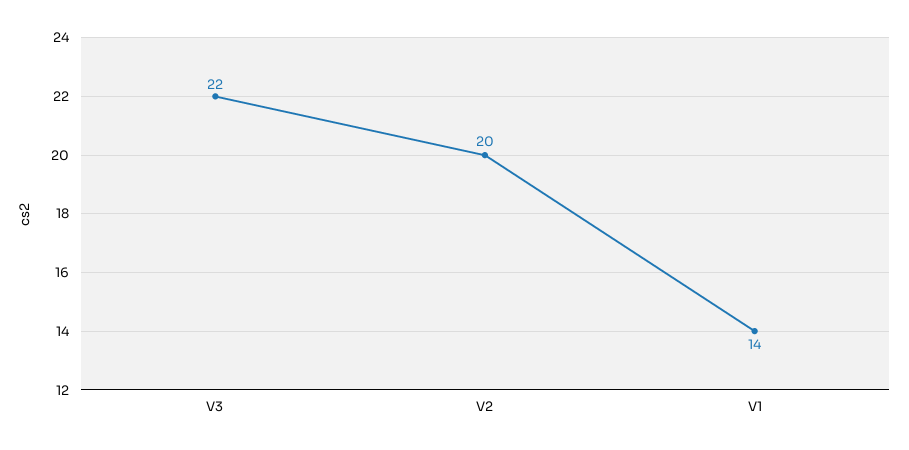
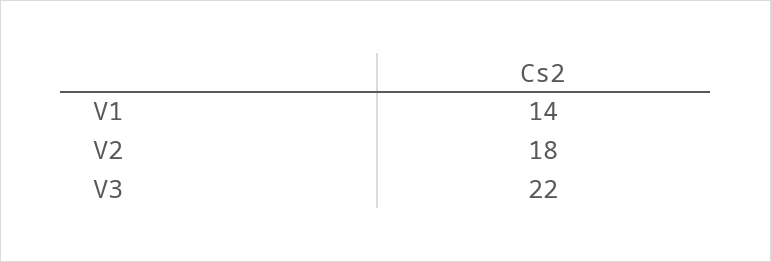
V2: 20 -> 18

